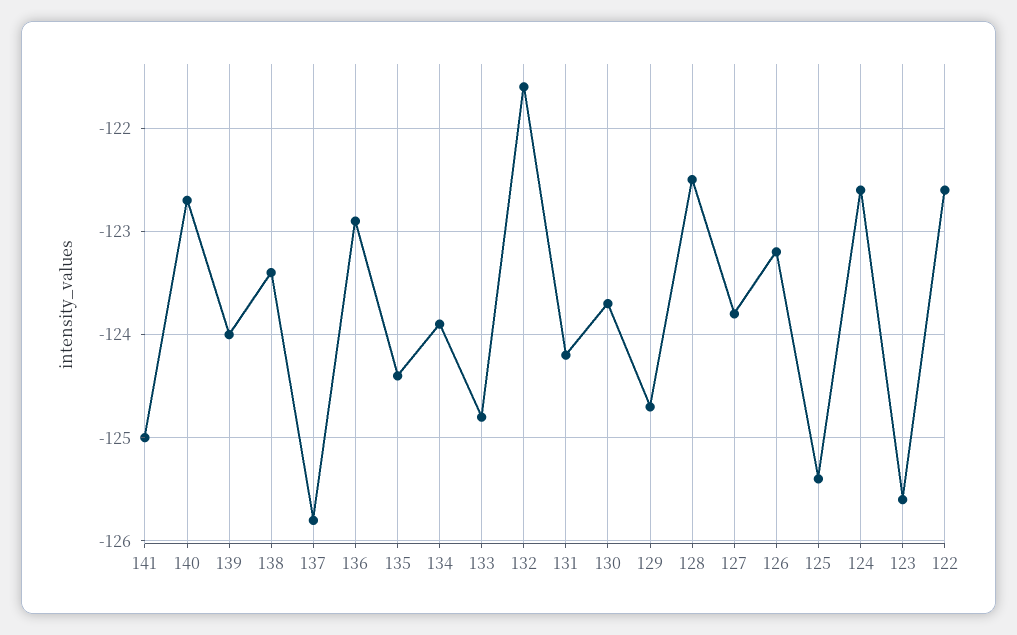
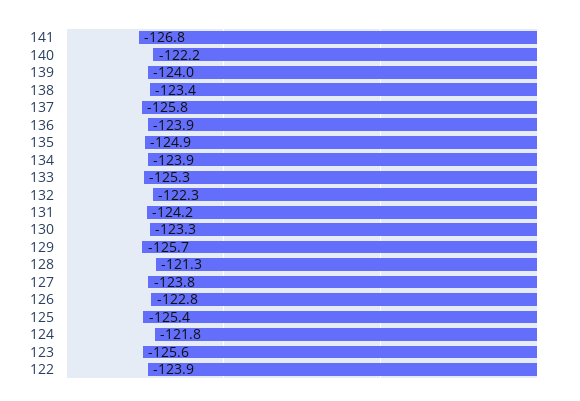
141: -125 -> -126.8
140: -122.7 -> -122.2
136: -122.9 -> -123.9
135: -124.4 -> -124.9
133: -124.8 -> -125.3
132: -121.6 -> -122.3
130: -123.7 -> -123.3
129: -124.7 -> -125.7
128: -122.5 -> -121.3
126: -123.2 -> -122.8
124: -122.6 -> -121.8
122: -122.6 -> -123.9

